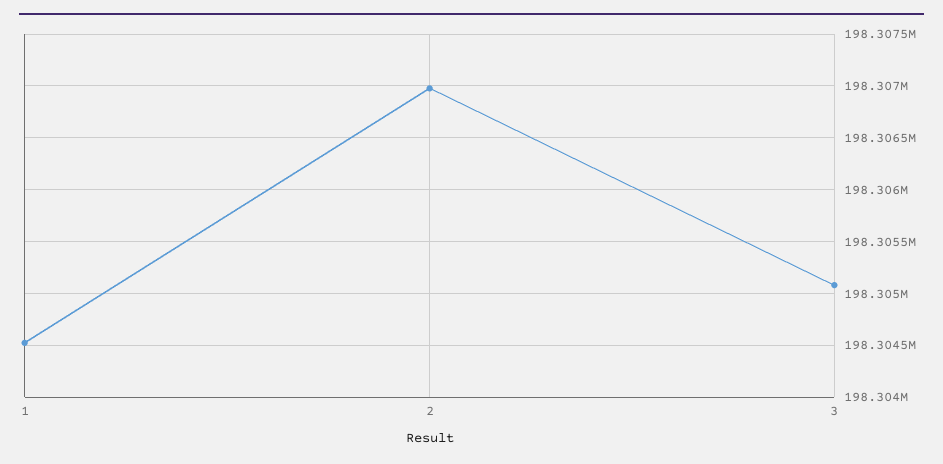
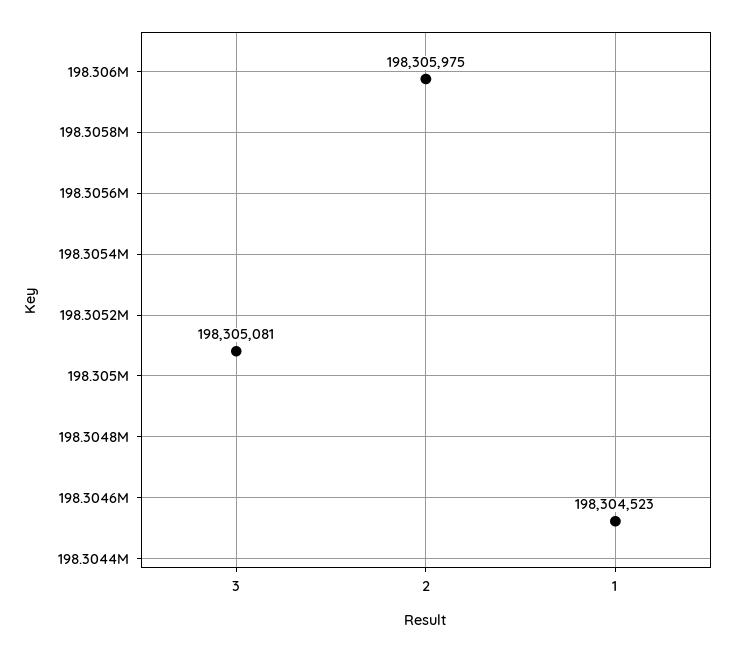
2: 198307000 -> 198305975

